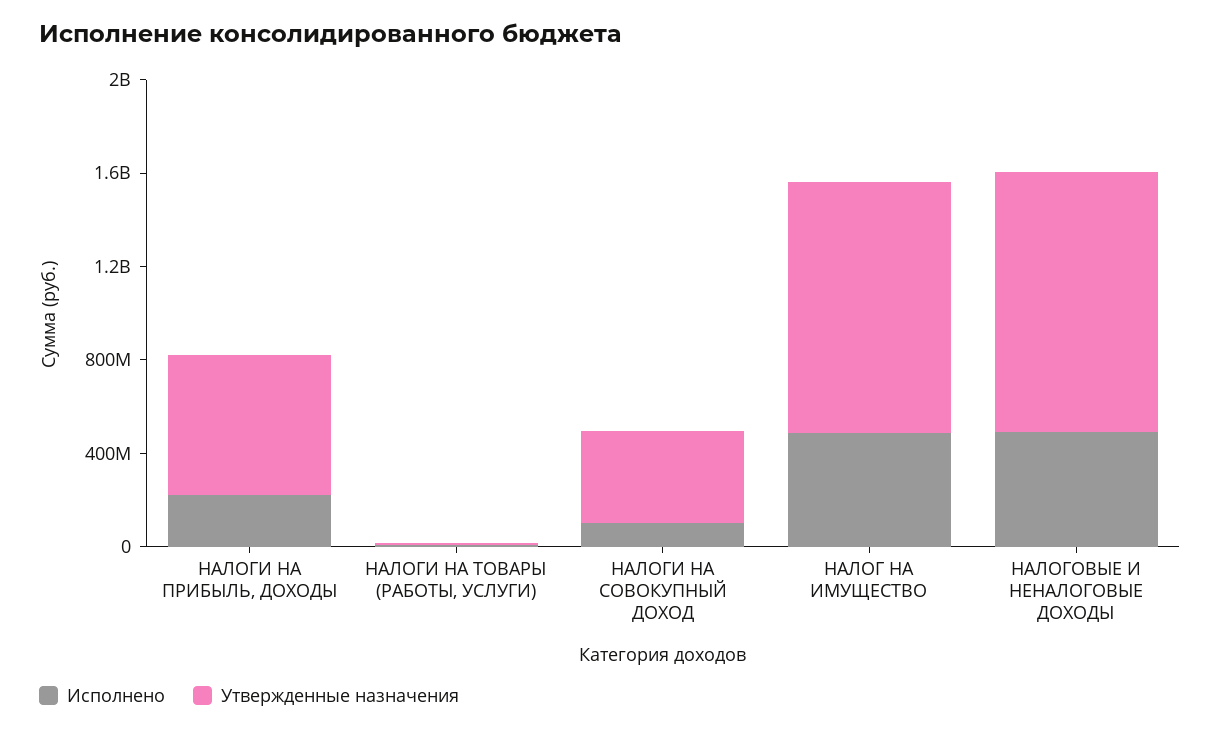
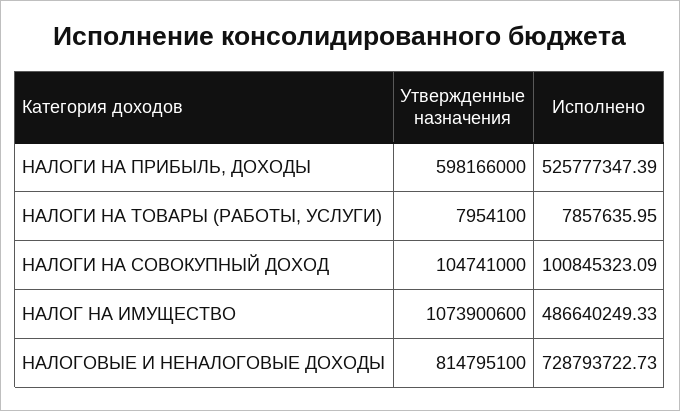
Исполнено, НАЛОГИ НА ПРИБЫЛЬ, ДОХОДЫ: 200000000 -> 525777347.39
Утвержденные назначения, НАЛОГИ НА СОВОКУПНЫЙ ДОХОД: 400000000 -> 104741000
Исполнено, НАЛОГОВЫЕ И НЕНАЛОГОВЫЕ ДОХОДЫ: 500000000 -> 728793722.73
Утвержденные назначения, НАЛОГОВЫЕ И НЕНАЛОГОВЫЕ ДОХОДЫ: 1100000000 -> 814795100

